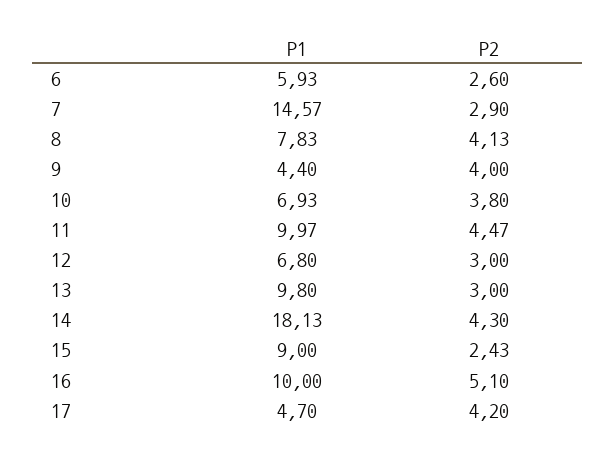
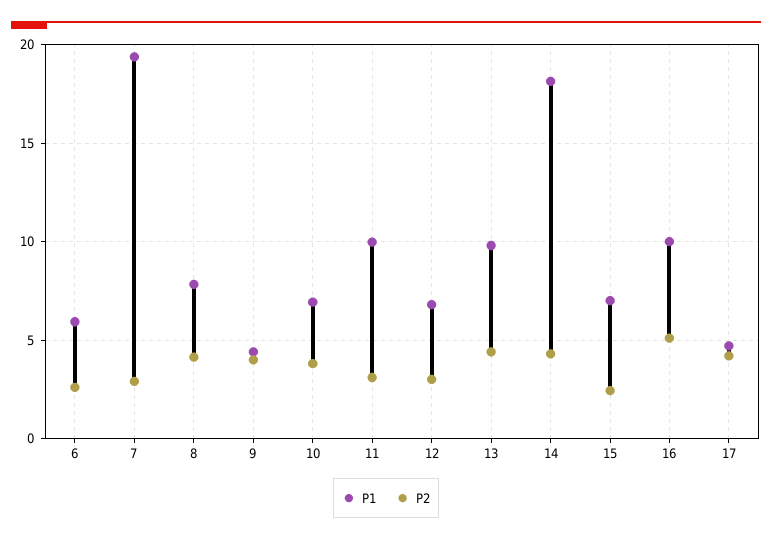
P1, 7: 14.57 -> 19.5
P2, 11: 4.47 -> 3
P2, 13: 3 -> 4.5
P1, 15: 9 -> 7

